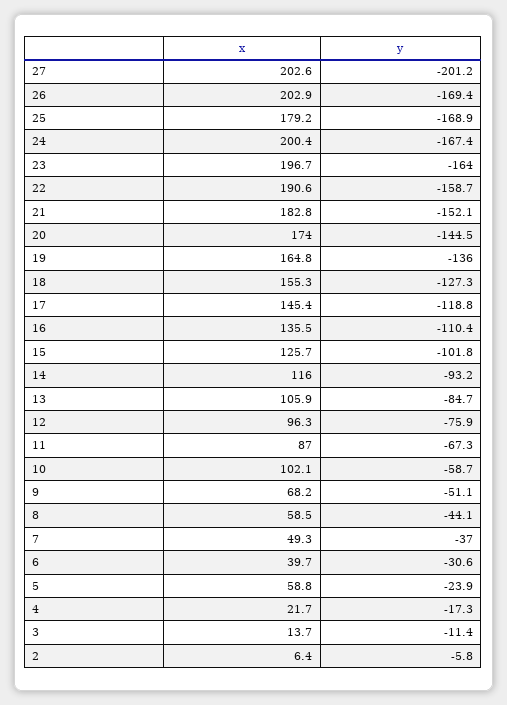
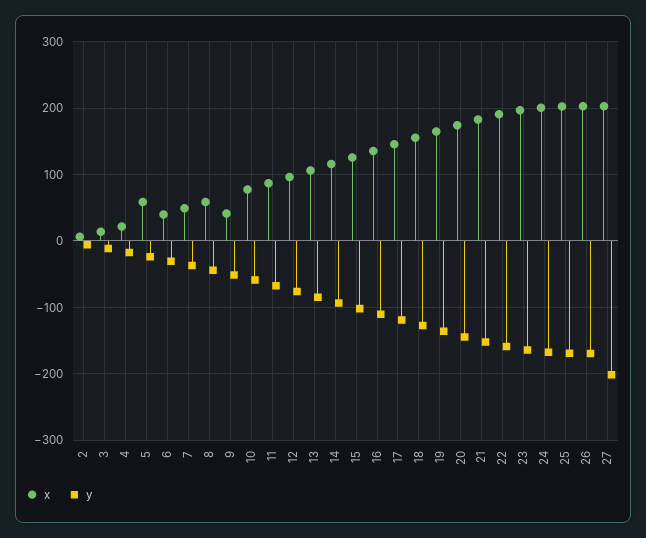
x, 25: 179.2 -> 200
x, 10: 102.1 -> 80
x, 9: 68.2 -> 40

